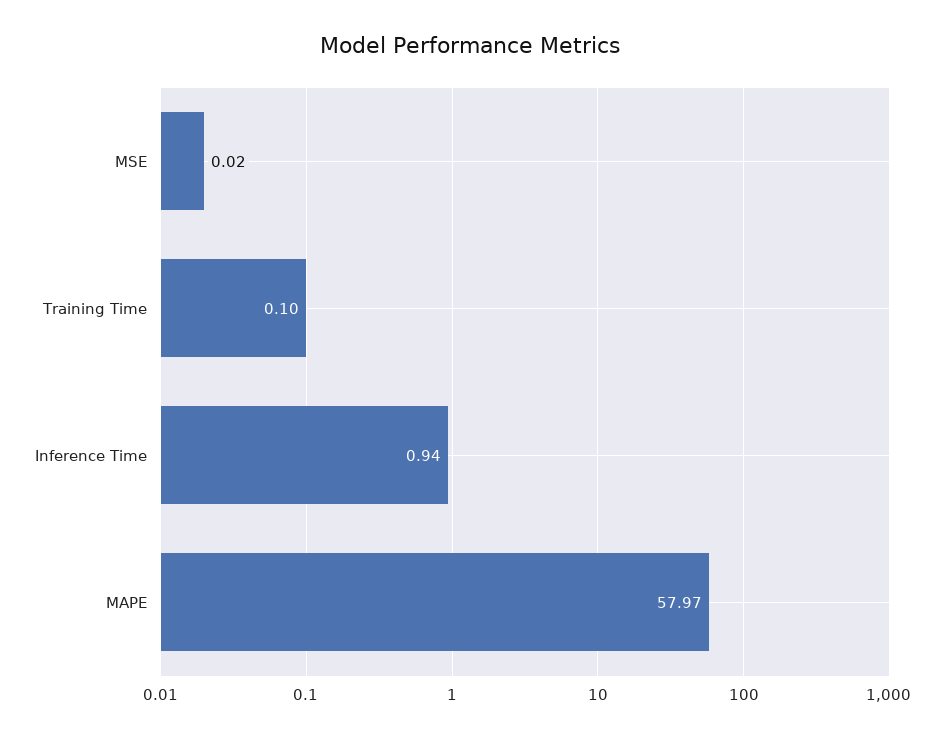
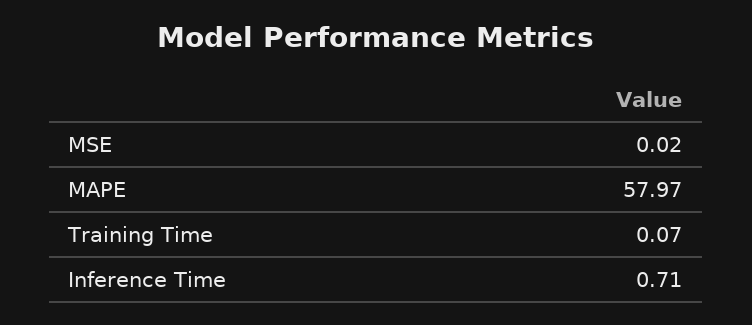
Training Time: 0.1 -> 0.07
Inference Time: 0.94 -> 0.71

